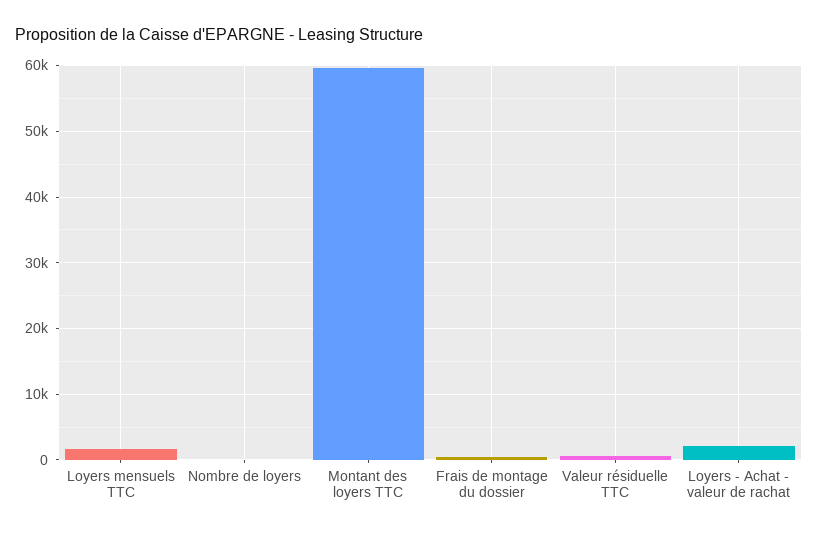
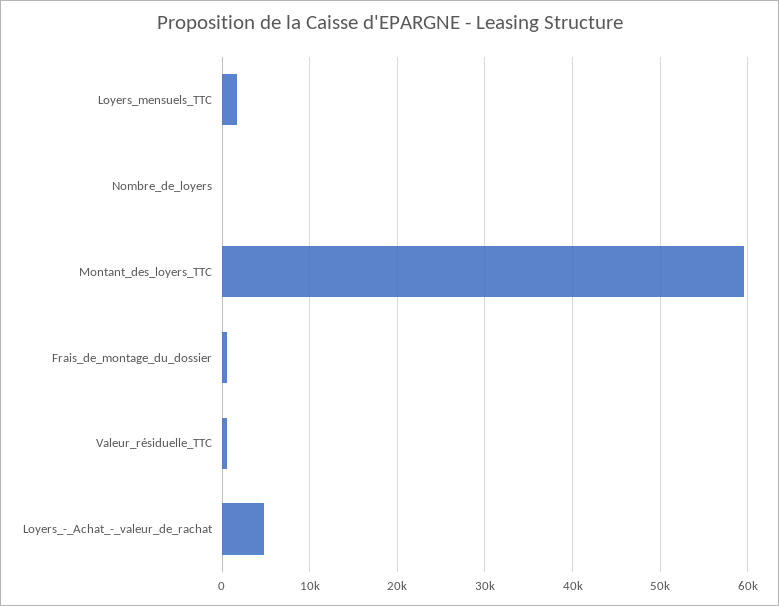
Loyers - Achat - valeur de rachat: 2000 -> 5000

